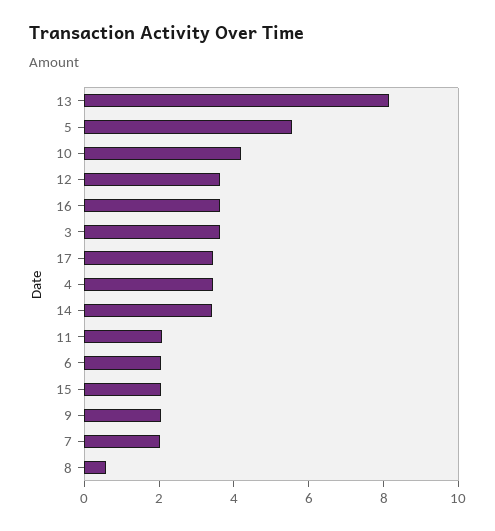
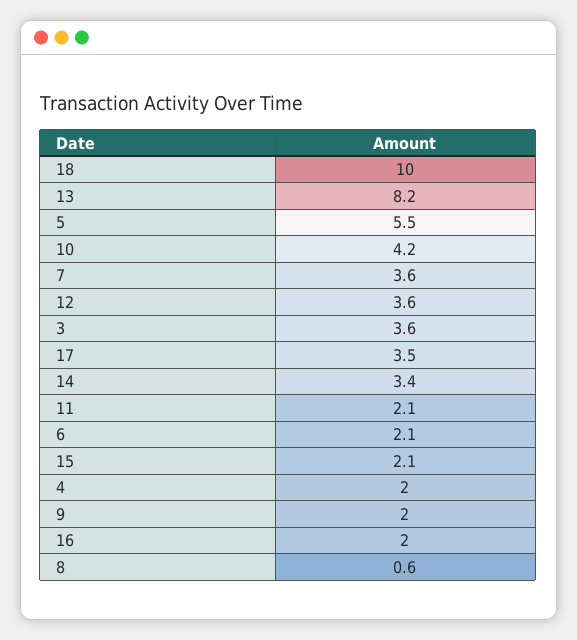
16: 3.5 -> 2
4: 3.5 -> 2
7: 2 -> 3.6
18: none -> 10

